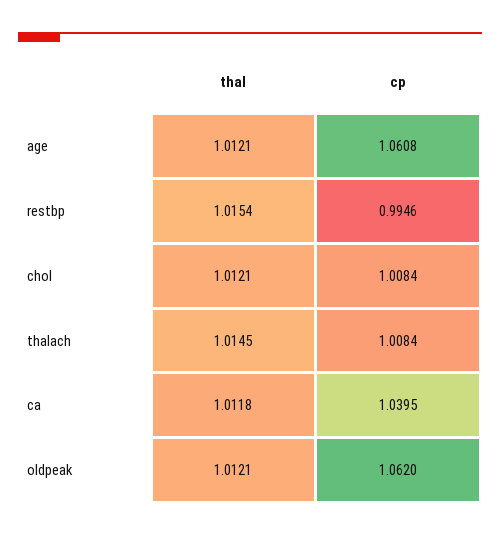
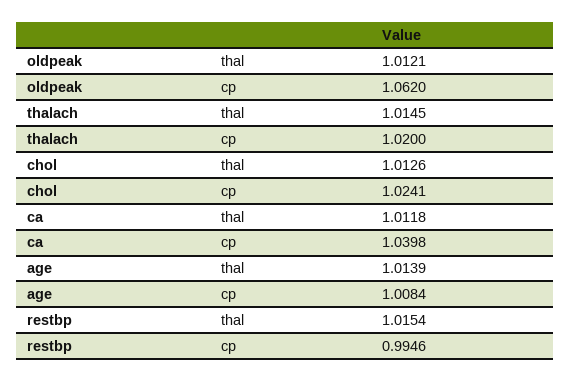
thal, age: 1.0121 -> 1.0139
cp, age: 1.0608 -> 1.0084
thal, chol: 1.0121 -> 1.0126
cp, chol: 1.0084 -> 1.0241
cp, thalach: 1.0084 -> 1.02
cp, ca: 1.0395 -> 1.0398

